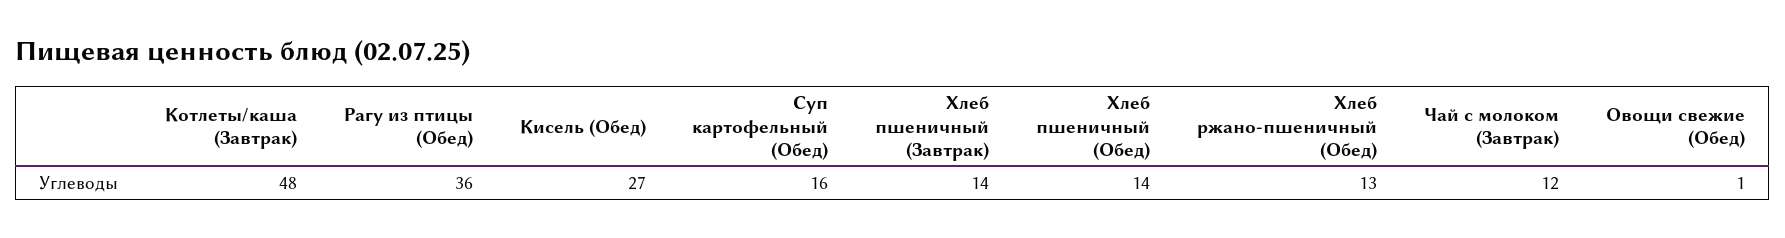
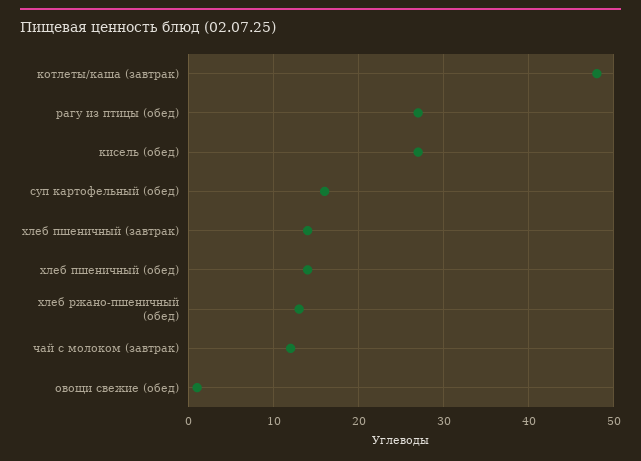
Рагу из птицы (Обед): 36 -> 27

